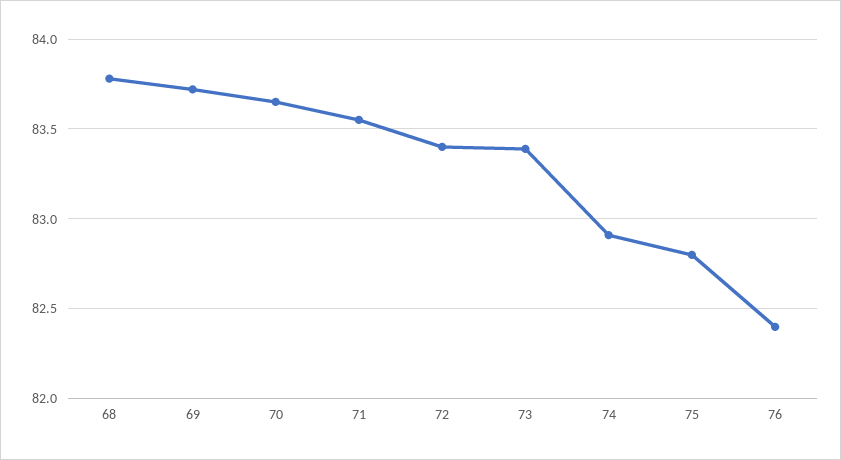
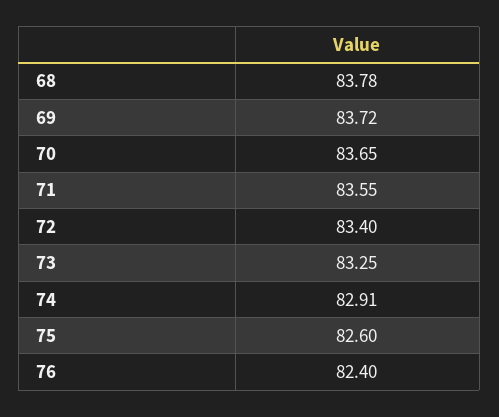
73: 83.4 -> 83.25
75: 82.8 -> 82.6

